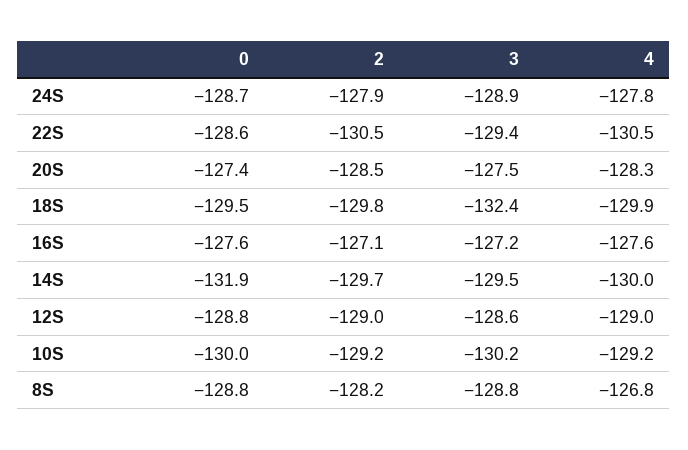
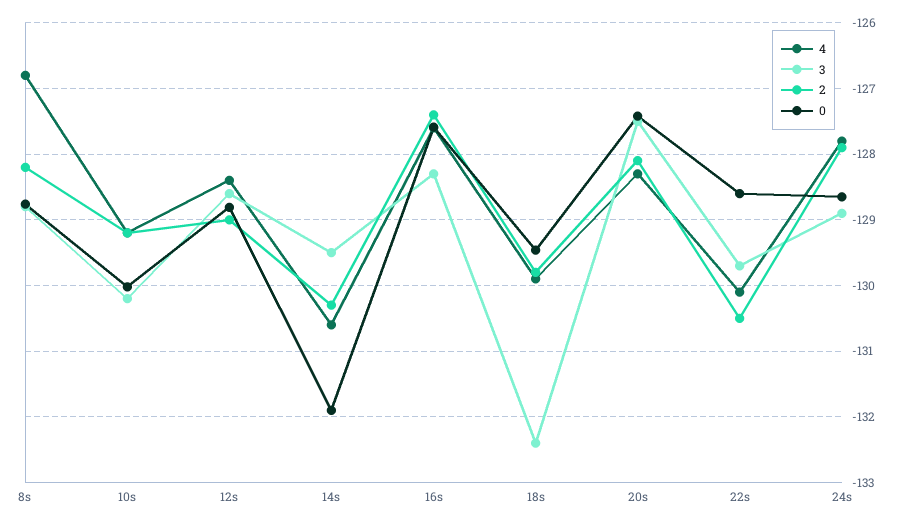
3, 22S: -129.4 -> -129.7
4, 22S: -130.5 -> -130.1
2, 20S: -128.5 -> -128.1
2, 16S: -127.1 -> -127.4
3, 16S: -127.2 -> -128.3
2, 14S: -129.7 -> -130.3
4, 14S: -130 -> -130.6
4, 12S: -129 -> -128.4

